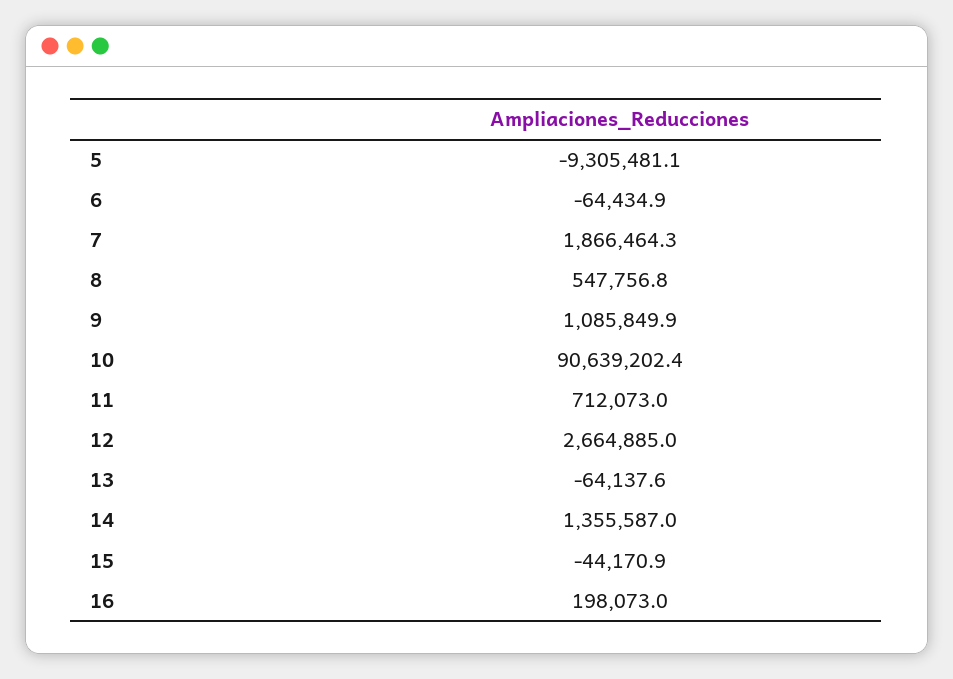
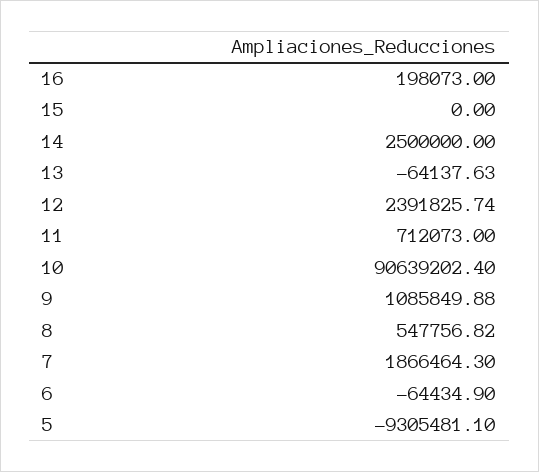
12: 2664885 -> 2391825.74
14: 1355587 -> 2500000
15: -44170.9 -> 0

